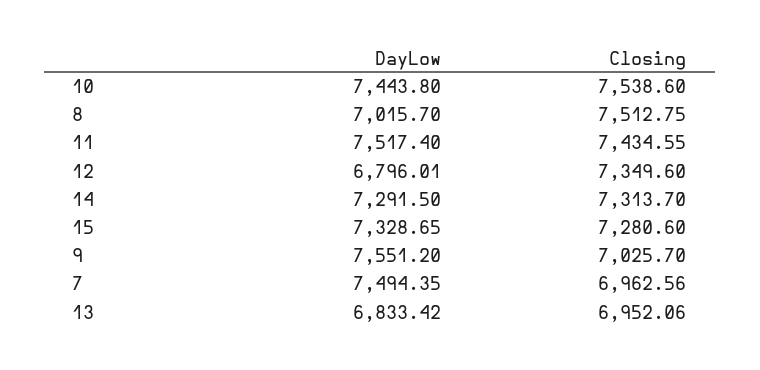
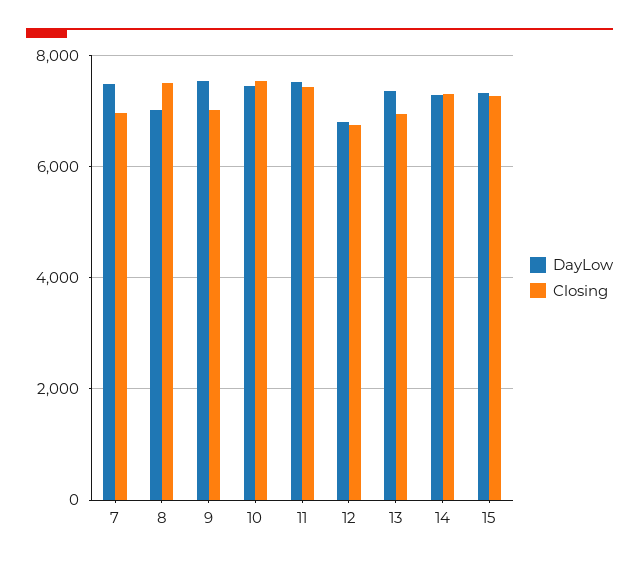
Closing, 12: 7349.6 -> 6800
DayLow, 13: 6833.42 -> 7400

